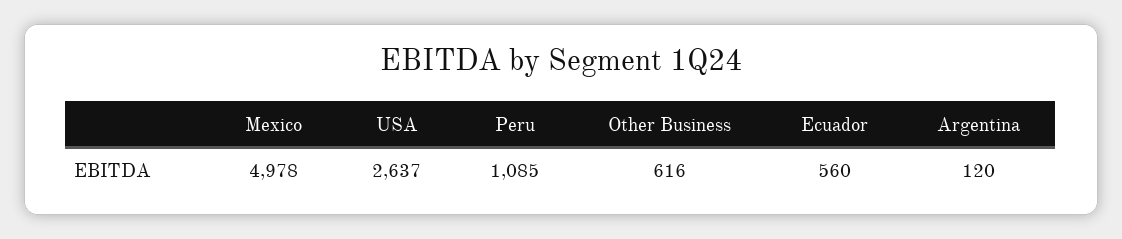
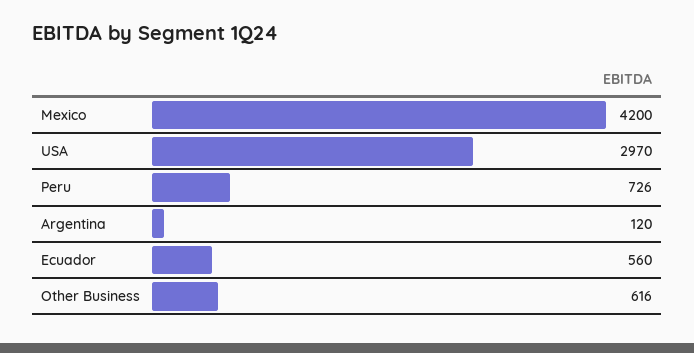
Mexico: 4978 -> 4200
USA: 2637 -> 2970
Peru: 1085 -> 726

